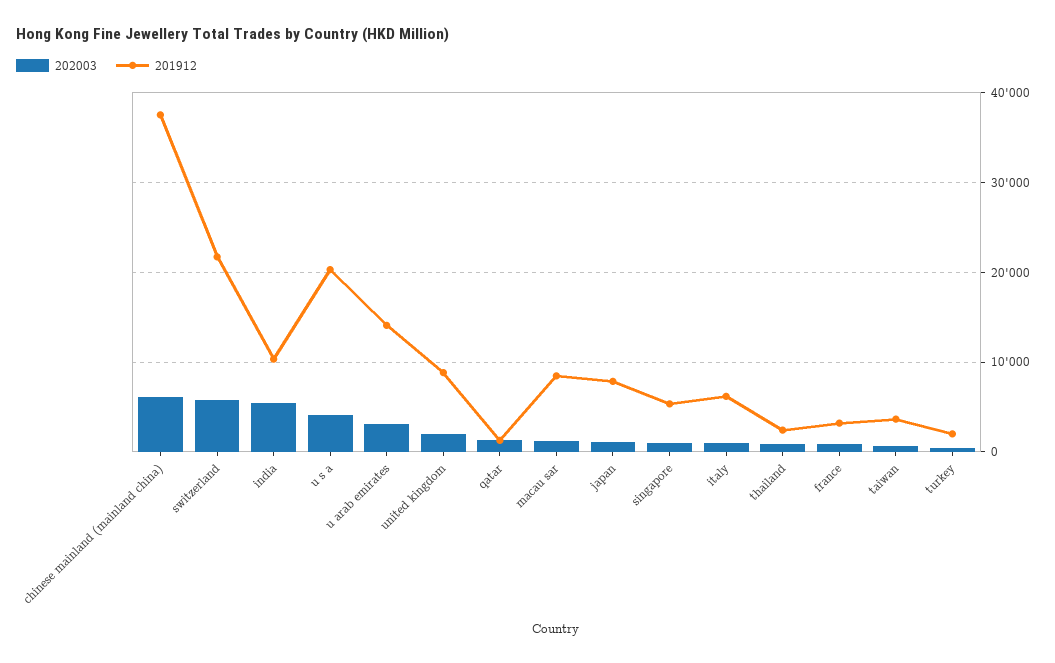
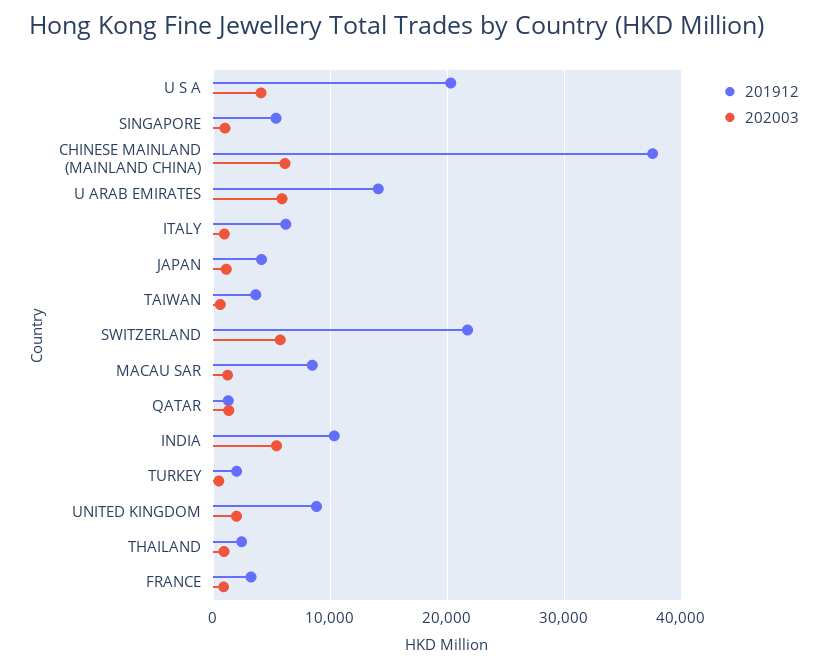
202003, u arab emirates: 3000 -> 6000
201912, japan: 8000 -> 4000

